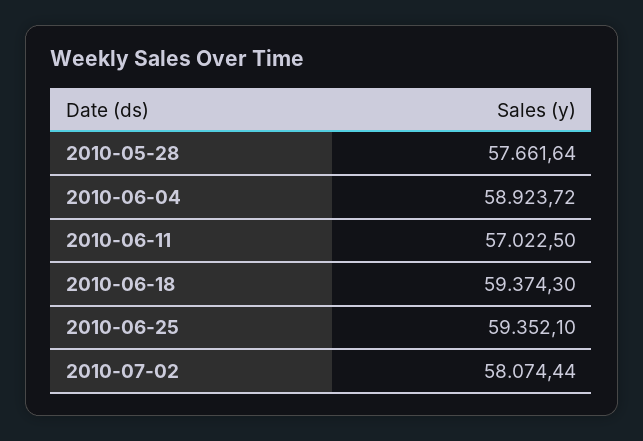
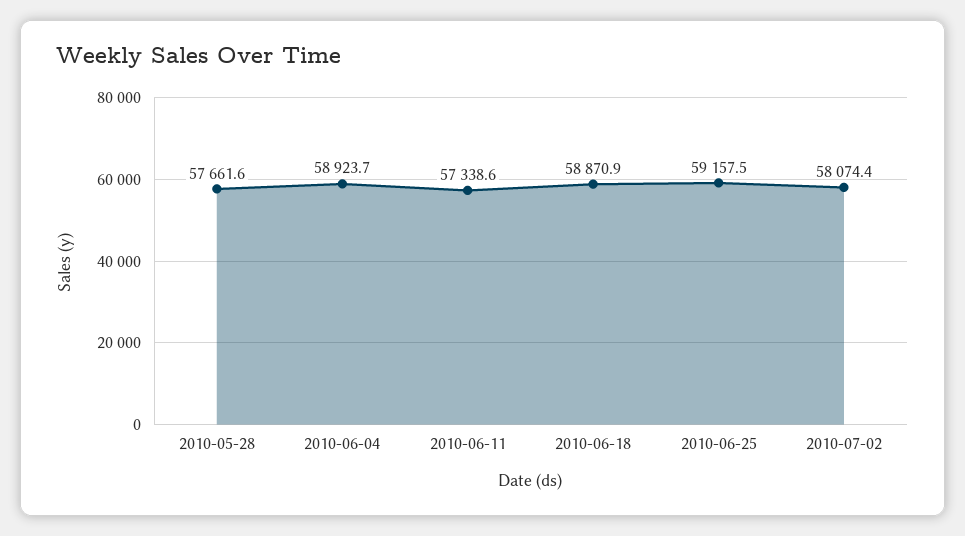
2010-06-11: 57022.5 -> 57338.6
2010-06-18: 59374.3 -> 58870.9
2010-06-25: 59352.1 -> 59157.5

